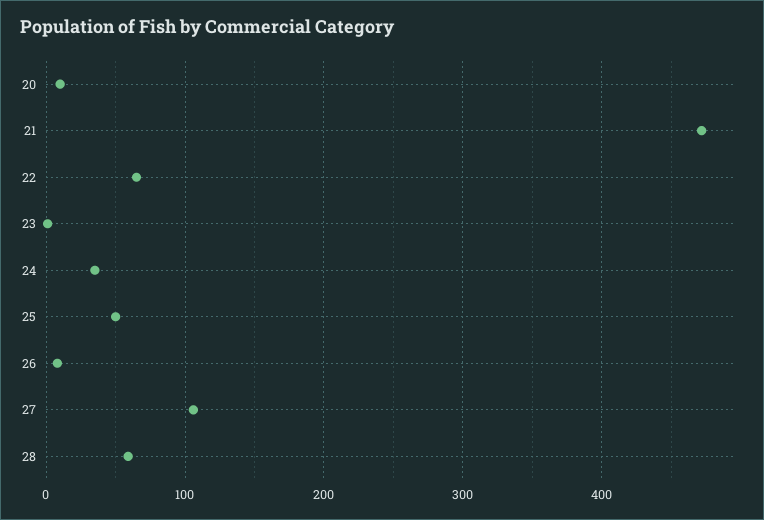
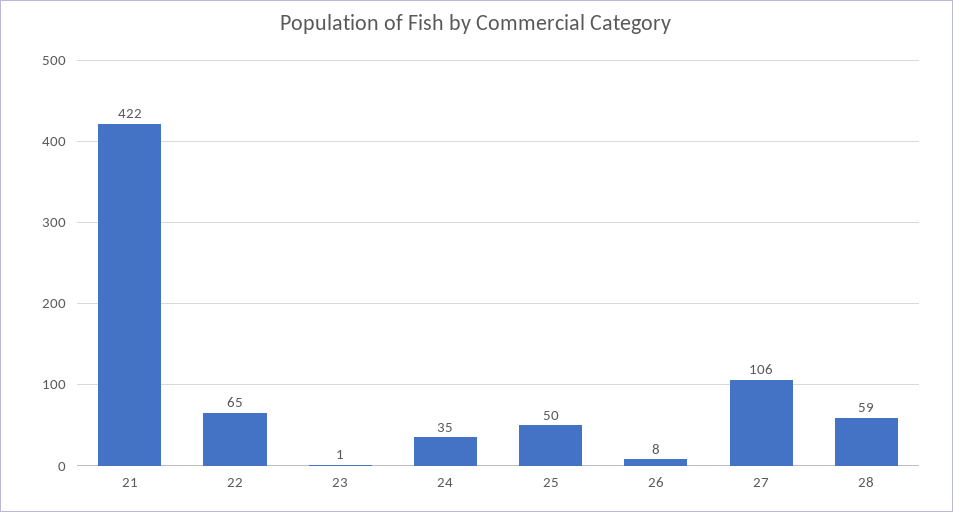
20: 10 -> none
21: 470 -> 422

